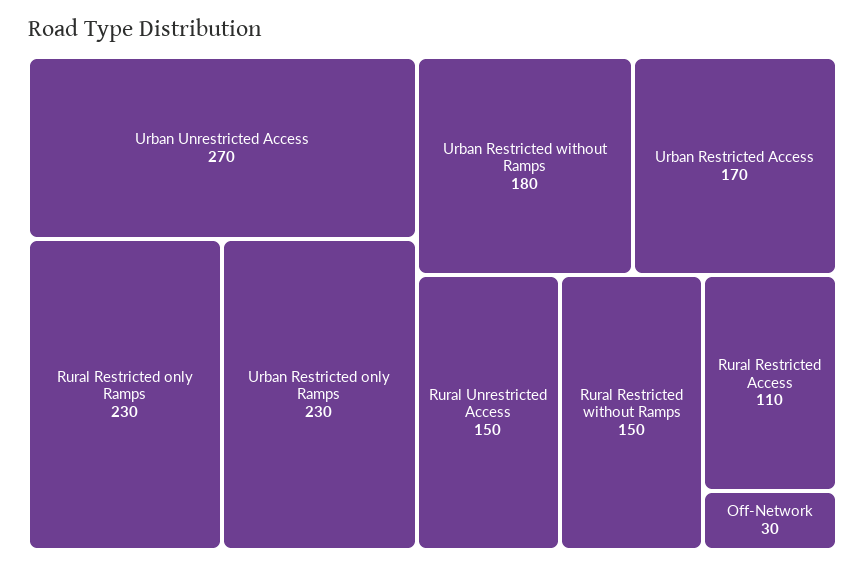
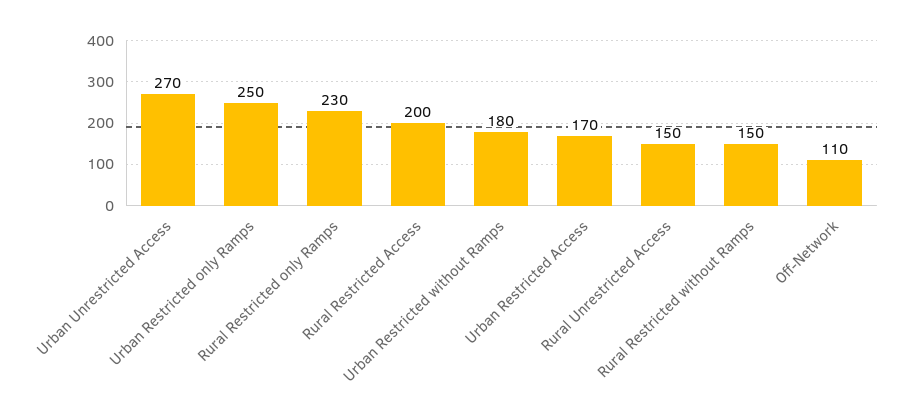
Urban Restricted only Ramps: 230 -> 250
Rural Restricted Access: 110 -> 200
Off-Network: 30 -> 110

